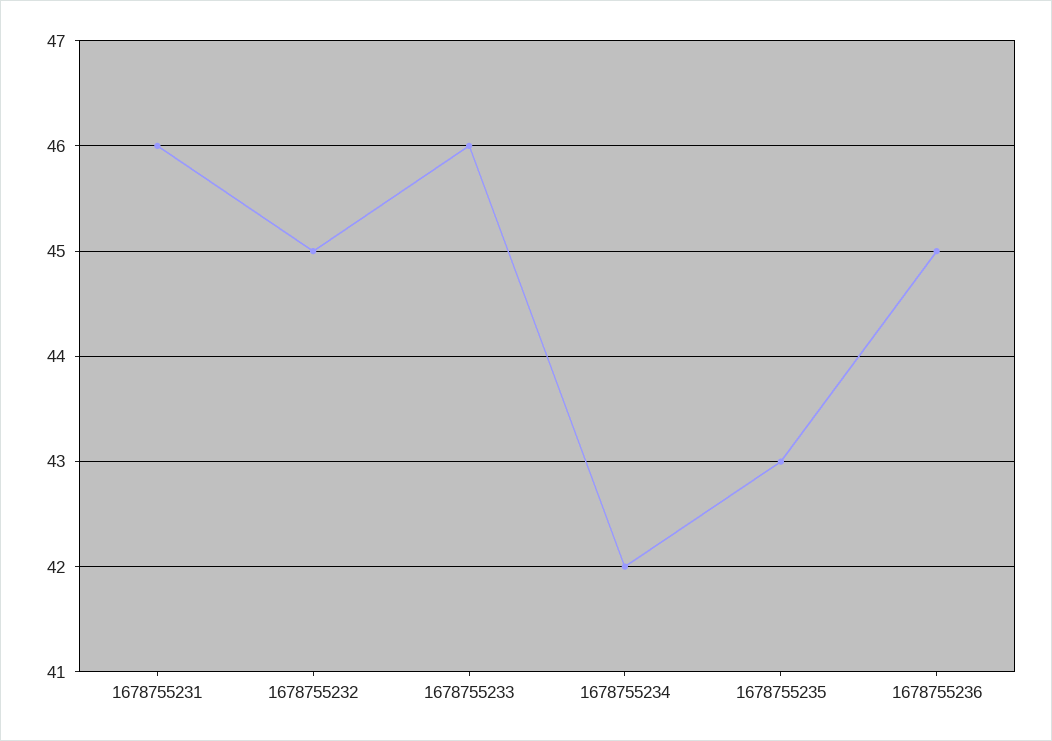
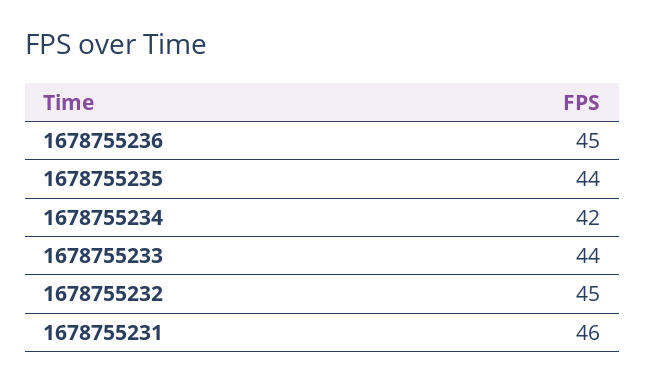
1678755233: 46 -> 44
1678755235: 43 -> 44

